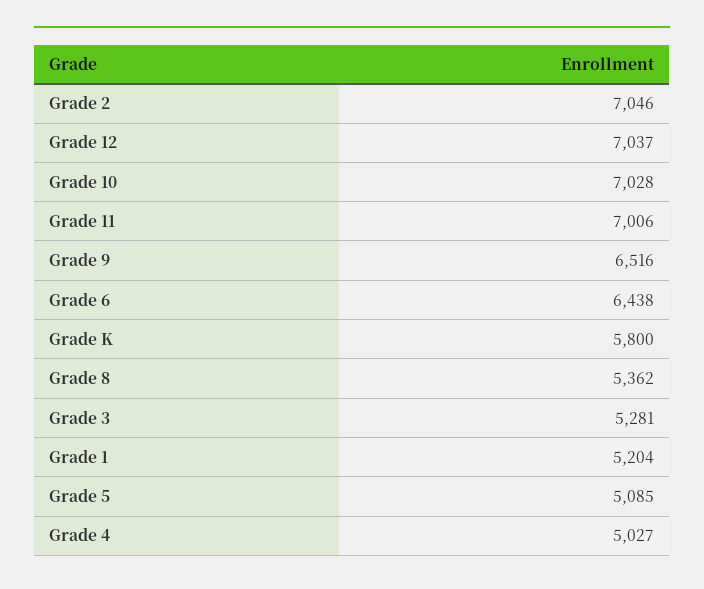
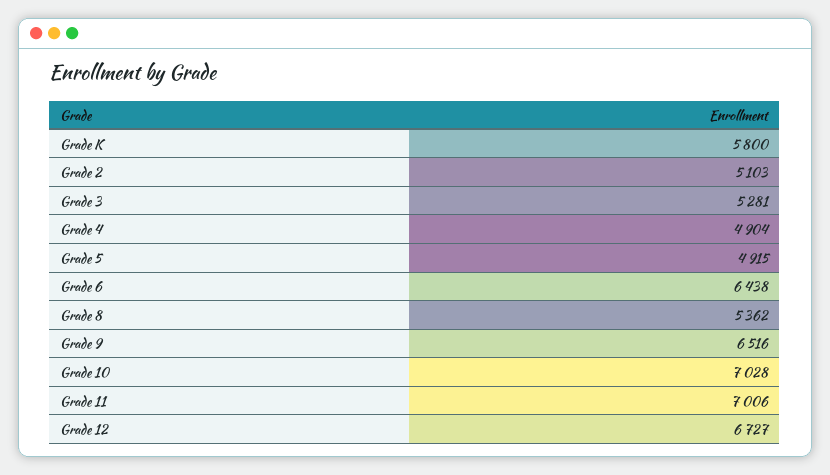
Grade 2: 7046 -> 5103
Grade 12: 7037 -> 6727
Grade 1: 5204 -> none
Grade 5: 5085 -> 4915
Grade 4: 5027 -> 4904

